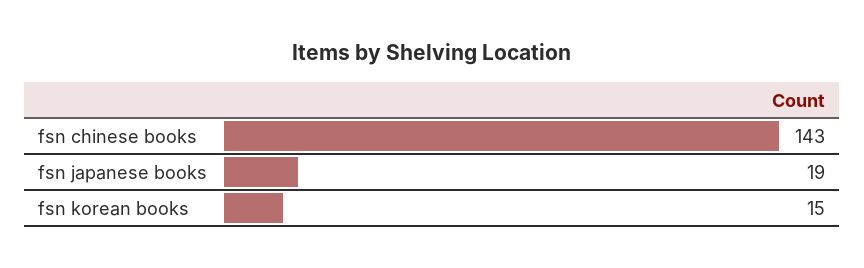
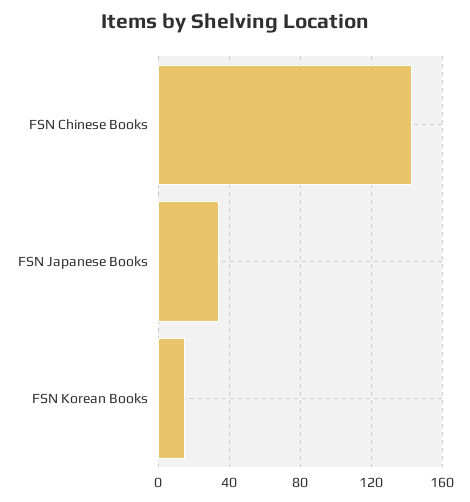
fsn japanese books: 19 -> 35

